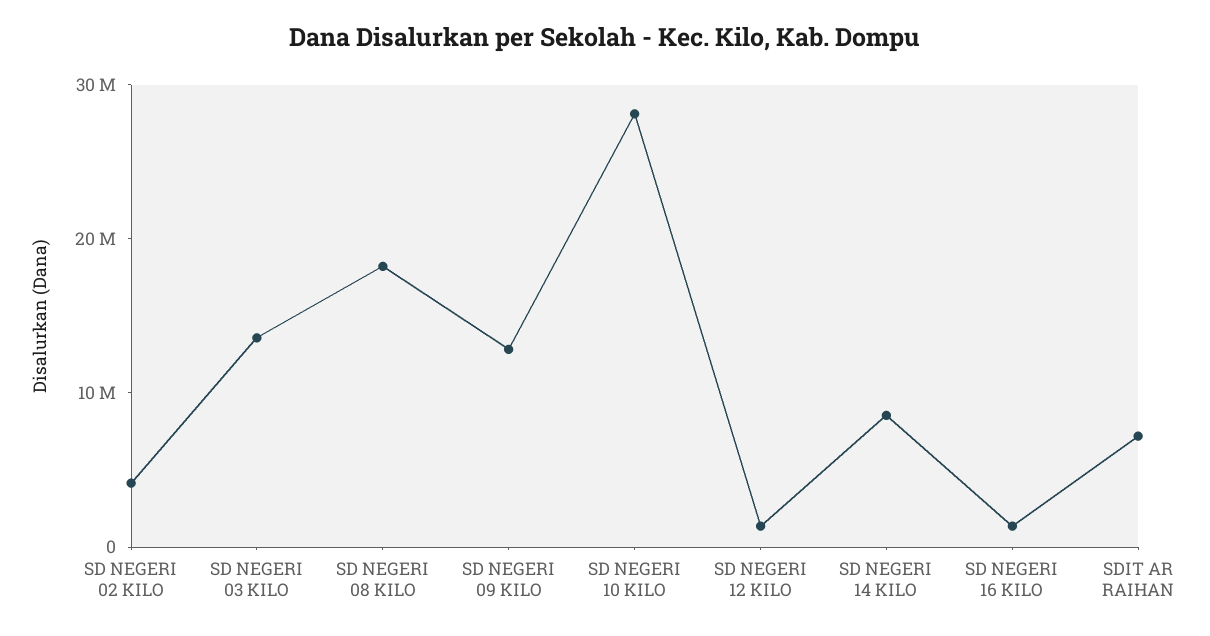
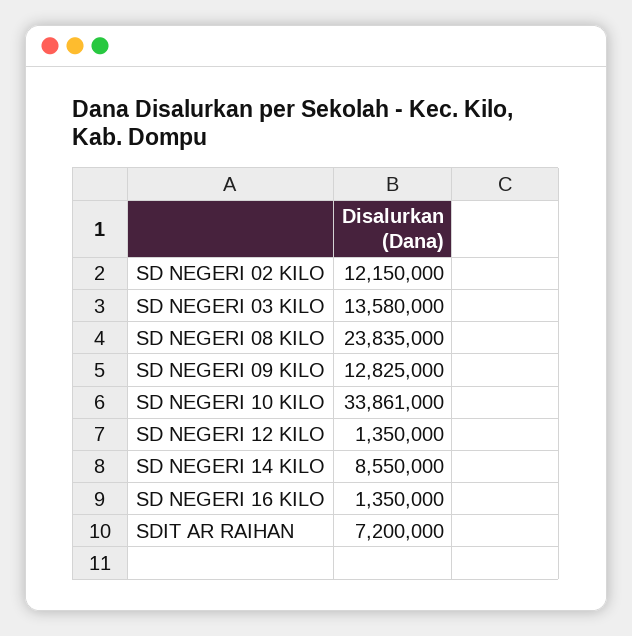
SD NEGERI 02 KILO: 4000000 -> 12150000
SD NEGERI 08 KILO: 18000000 -> 23835000
SD NEGERI 10 KILO: 28000000 -> 33861000

